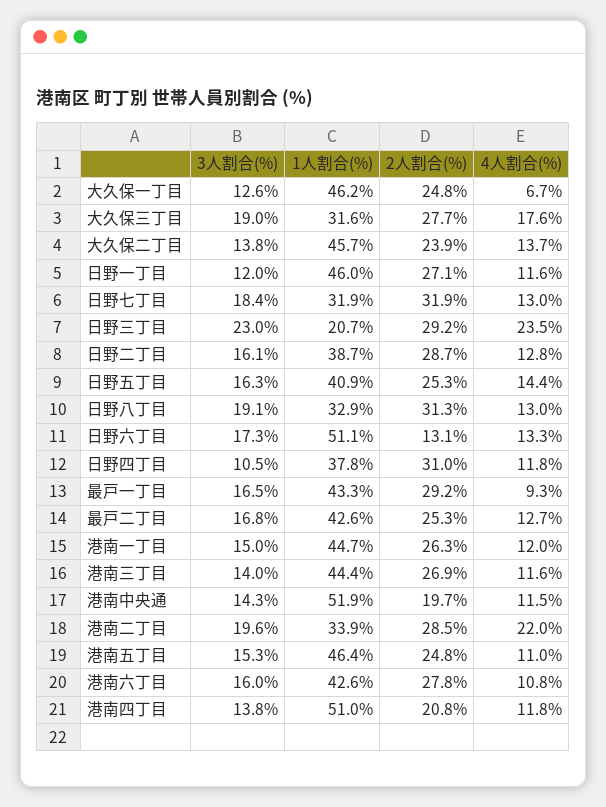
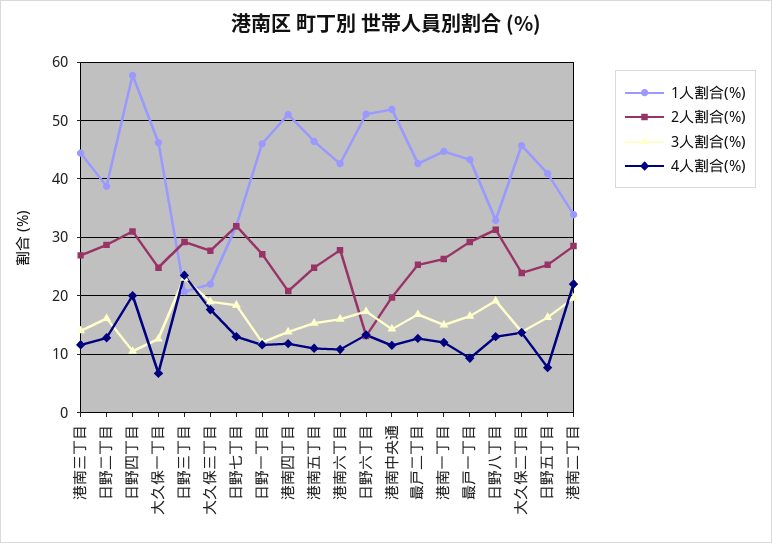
1人割合(%), 大久保三丁目: 31.6 -> 22
4人割合(%), 日野五丁目: 14.4 -> 8
1人割合(%), 日野四丁目: 37.8 -> 58
4人割合(%), 日野四丁目: 11.8 -> 20

